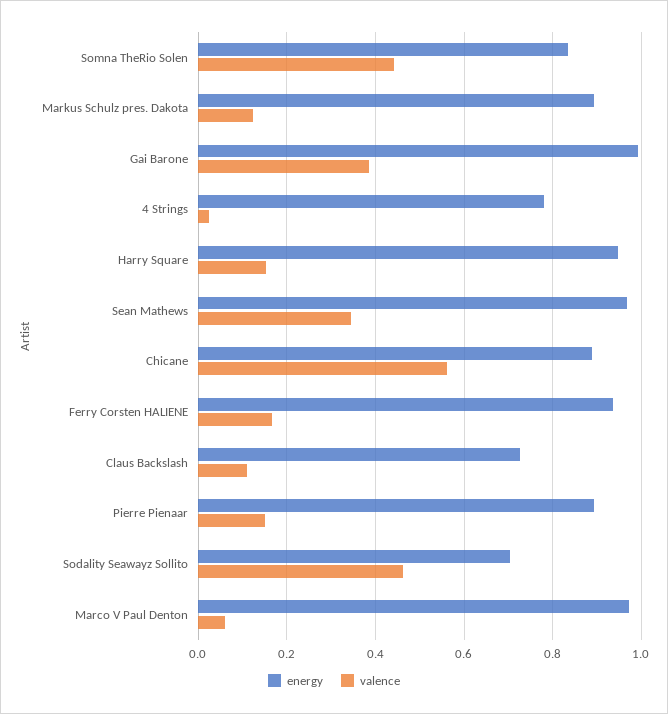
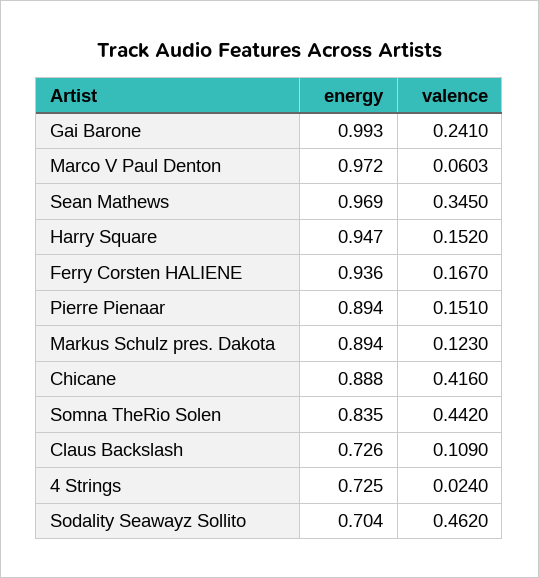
valence, Gai Barone: 0.38 -> 0.241
energy, 4 Strings: 0.78 -> 0.725
valence, Chicane: 0.56 -> 0.416

